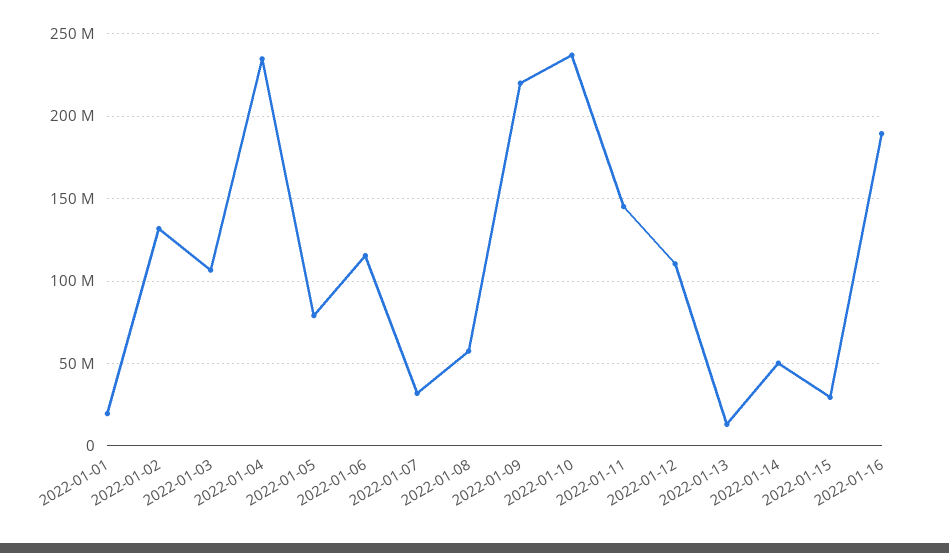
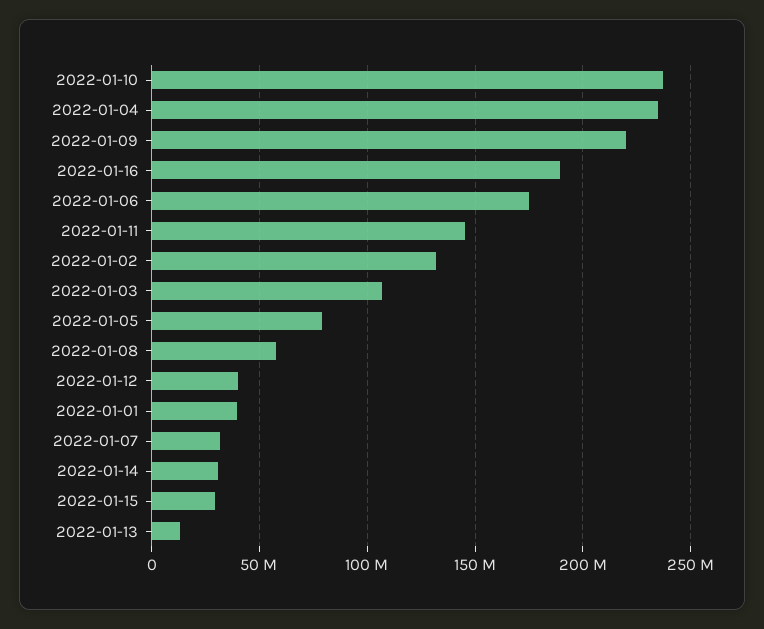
2022-01-01: 20000000 -> 40000000
2022-01-06: 115000000 -> 175000000
2022-01-12: 110000000 -> 40000000
2022-01-14: 50000000 -> 30000000

